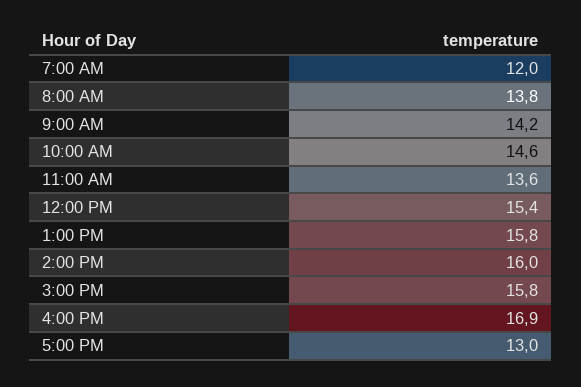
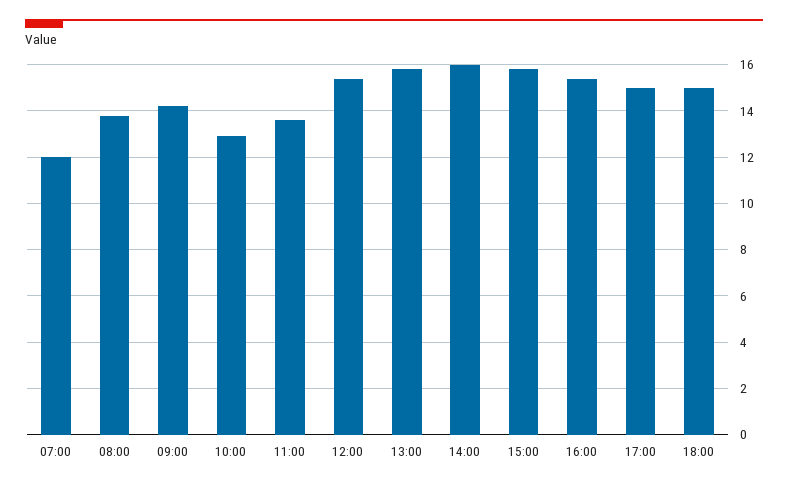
10:00 AM: 14.6 -> 13
4:00 PM: 16.9 -> 15.5
5:00 PM: 13 -> 15
18:00: none -> 15

